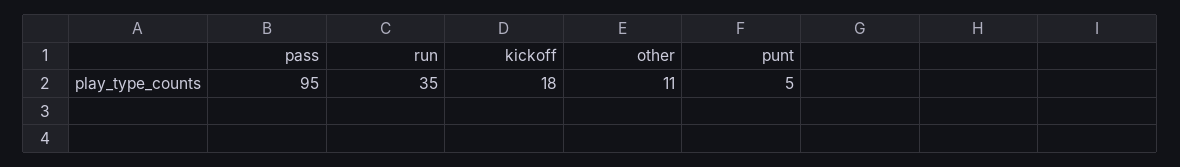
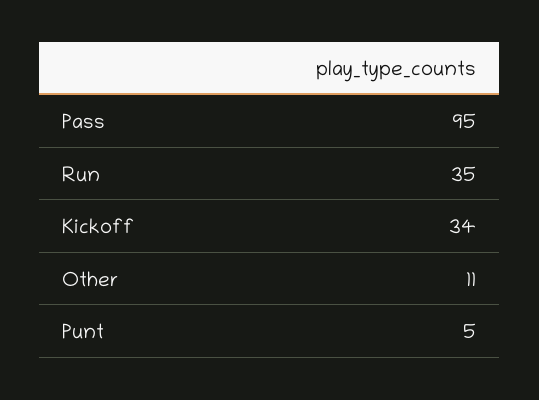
kickoff: 18 -> 34

